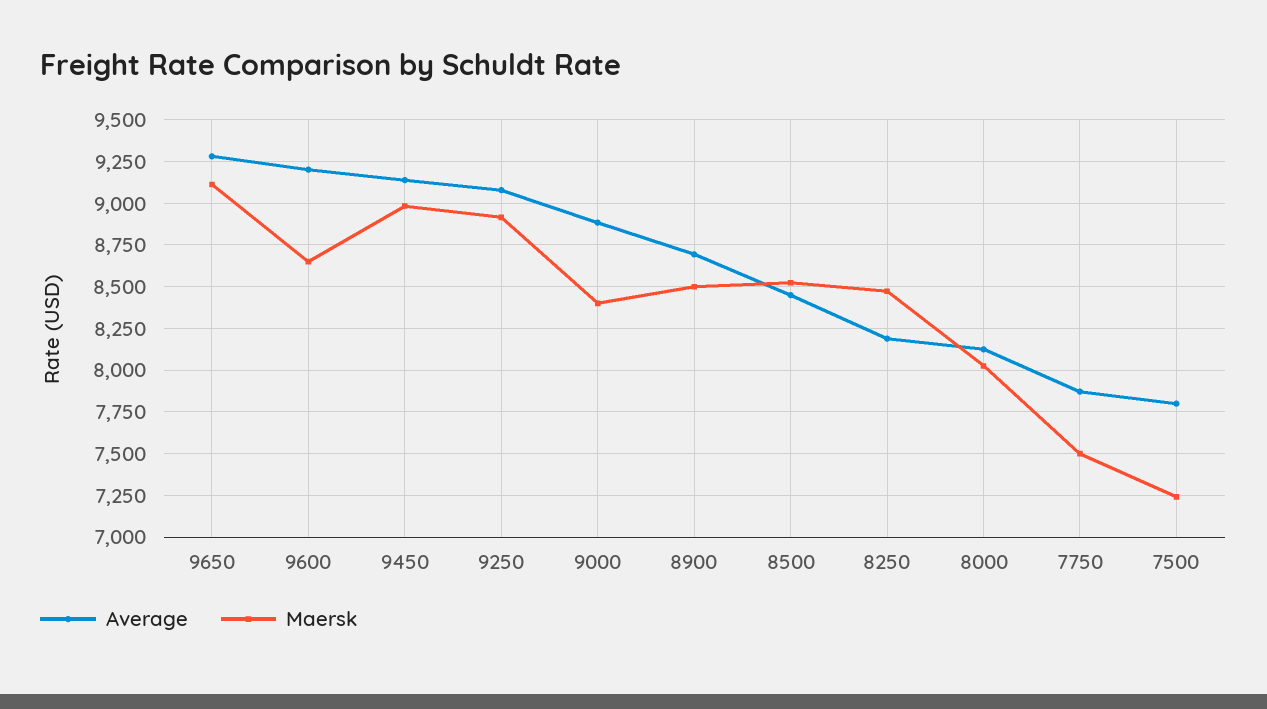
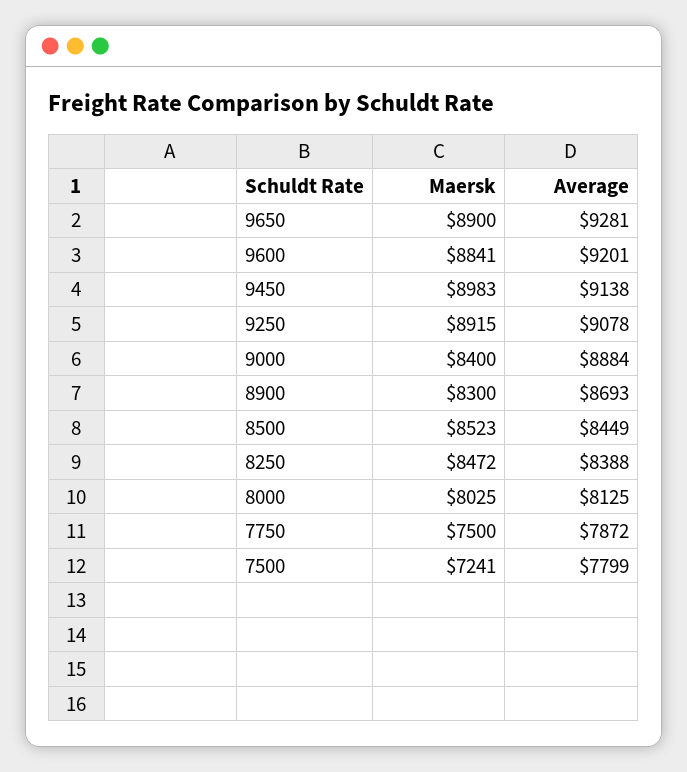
Maersk, 9650: 9100 -> 8900
Maersk, 9600: 8650 -> 8841
Maersk, 8900: 8500 -> 8300
Average, 8250: 8200 -> 8388

